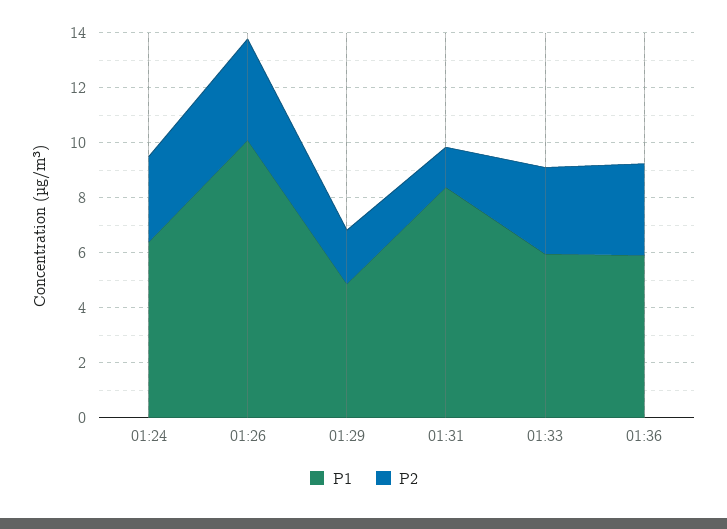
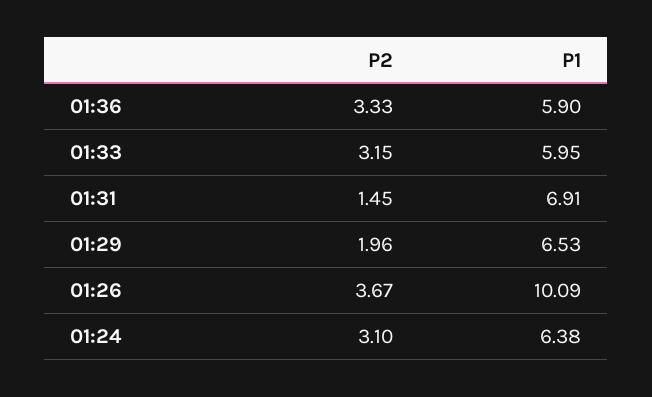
P1, 01:29: 5 -> 6.53
P1, 01:31: 8.5 -> 6.91

